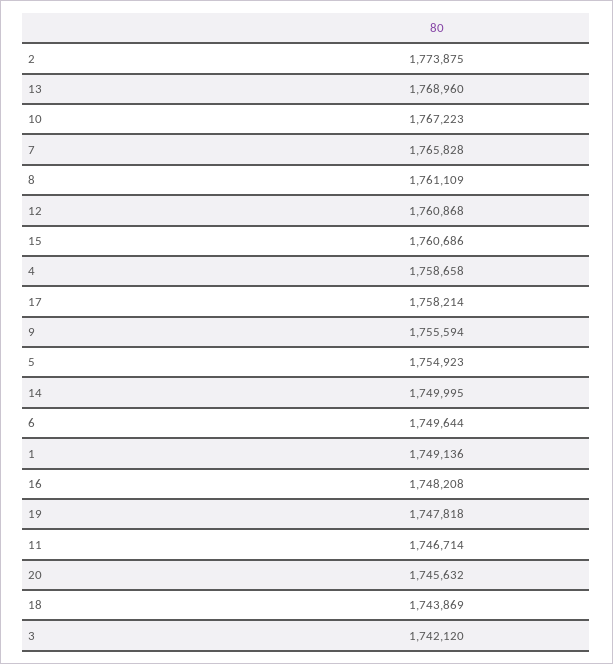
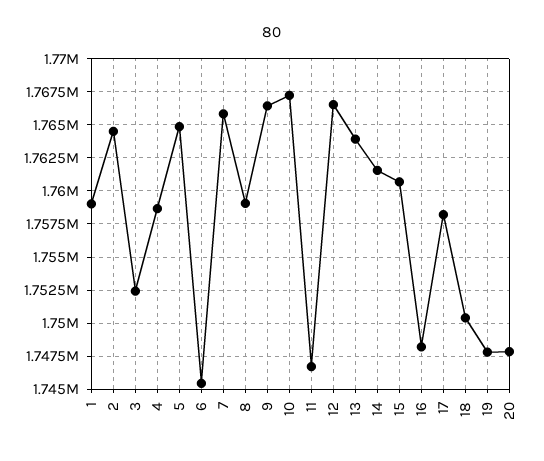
2: 1773875 -> 1764500
13: 1768960 -> 1764000
8: 1761109 -> 1759000
12: 1760868 -> 1766500
9: 1755594 -> 1766500
5: 1754923 -> 1765000
14: 1749995 -> 1761500
6: 1749644 -> 1745500
1: 1749136 -> 1759000
20: 1745632 -> 1748000
18: 1743869 -> 1750500
3: 1742120 -> 1752500

